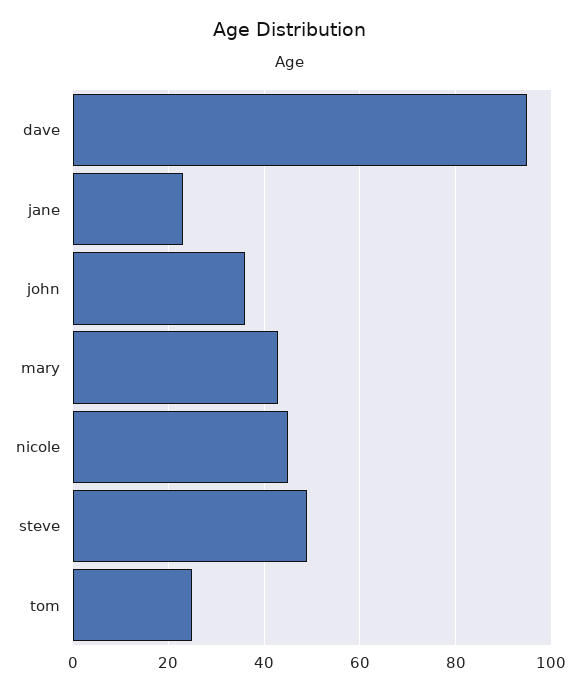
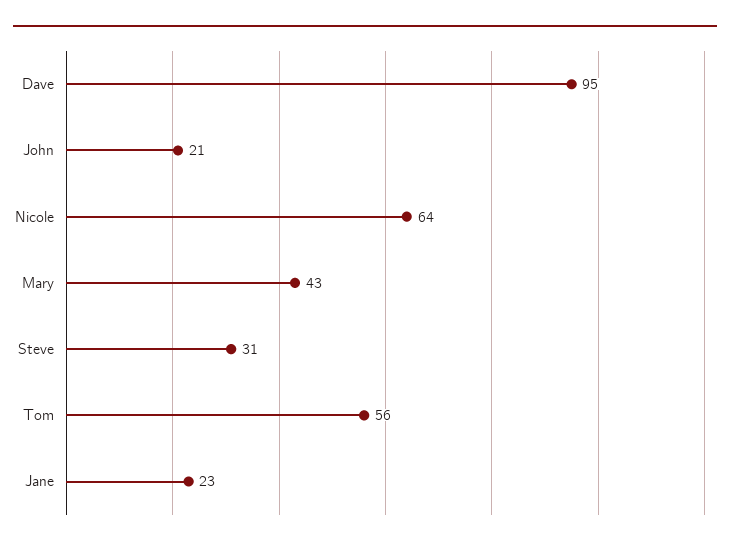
john: 35 -> 21
nicole: 45 -> 64
steve: 50 -> 31
tom: 25 -> 56

